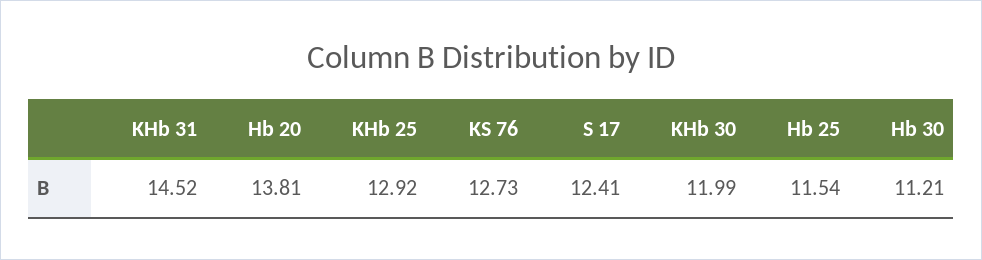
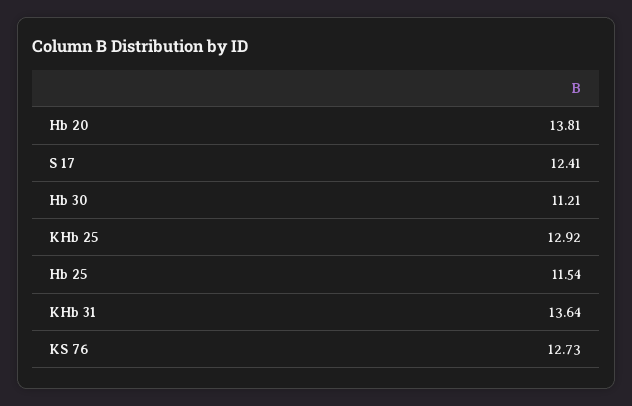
KHb 31: 14.52 -> 13.64
KHb 30: 11.99 -> none

